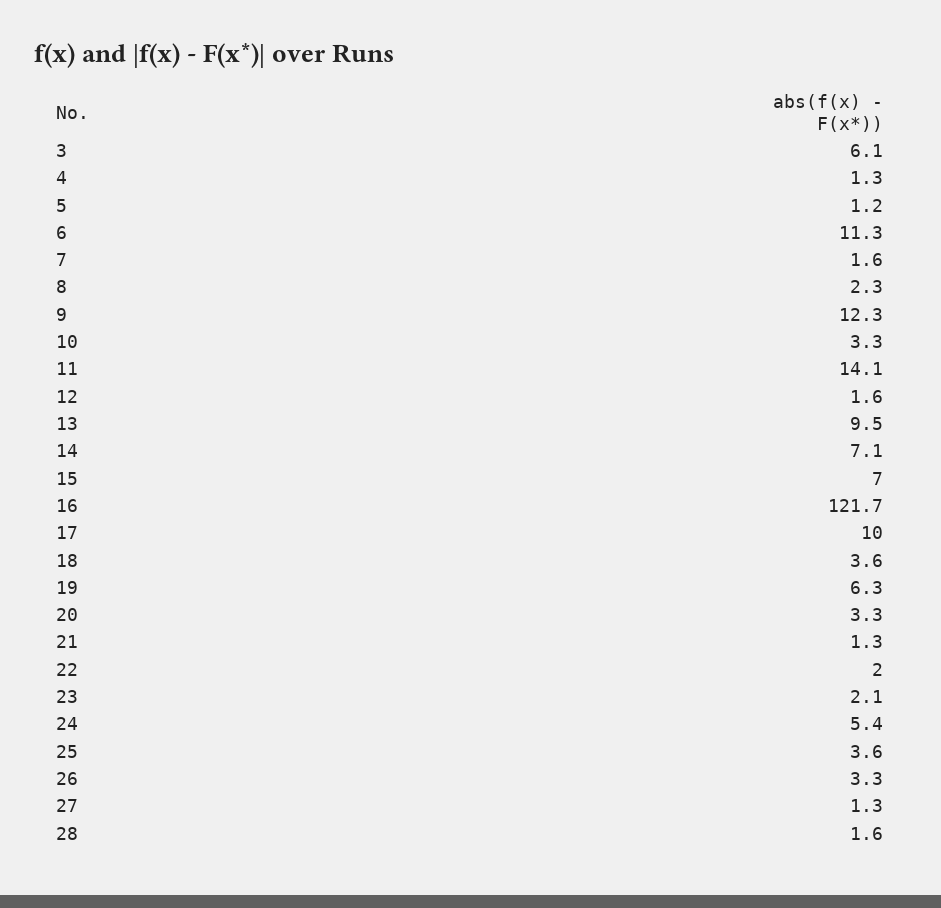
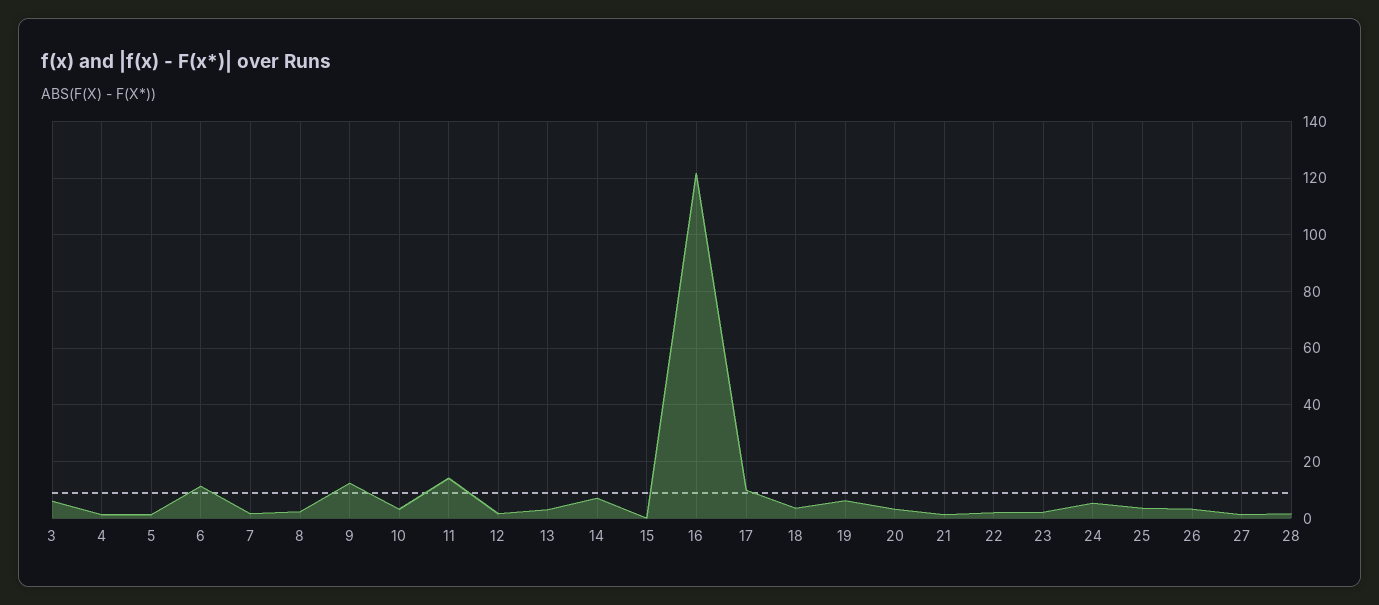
13: 9.5 -> 2.5
15: 7 -> 0

